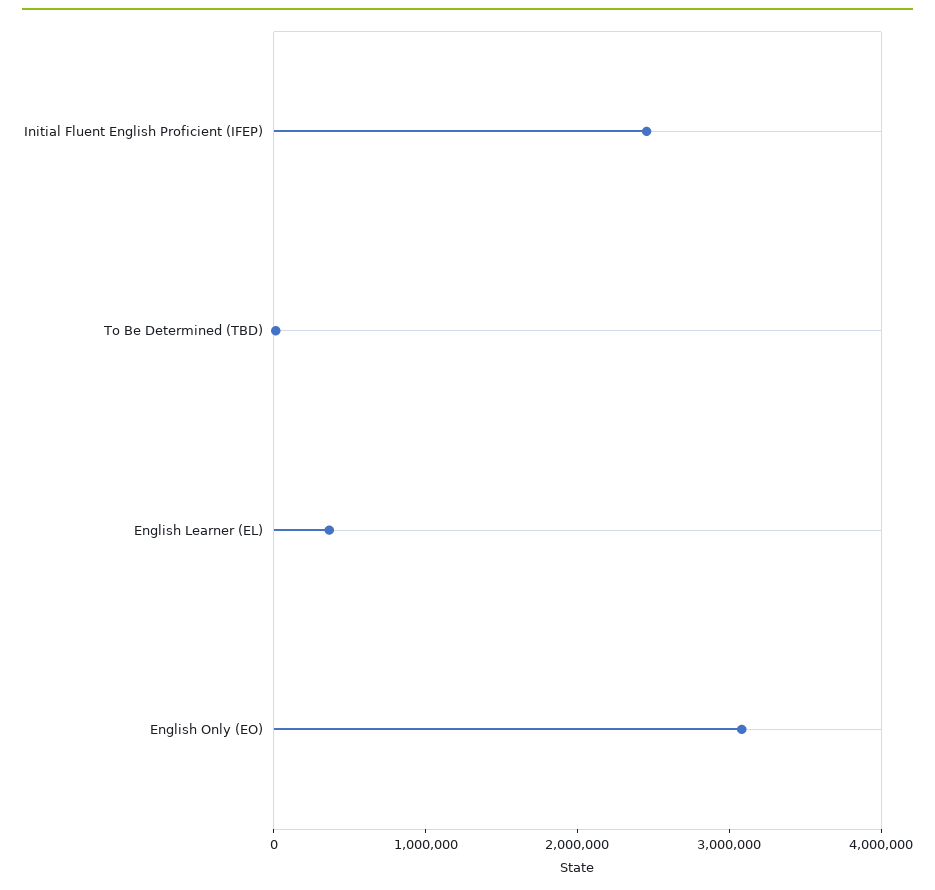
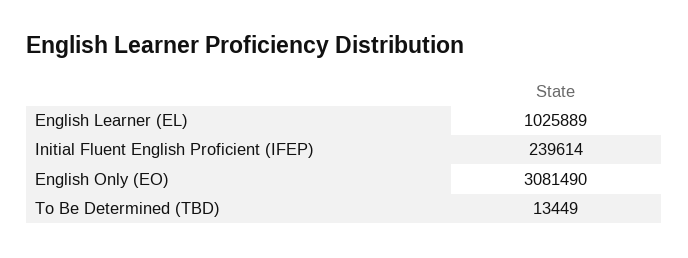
Initial Fluent English Proficient (IFEP): 2400000 -> 239614
English Learner (EL): 400000 -> 1025889

